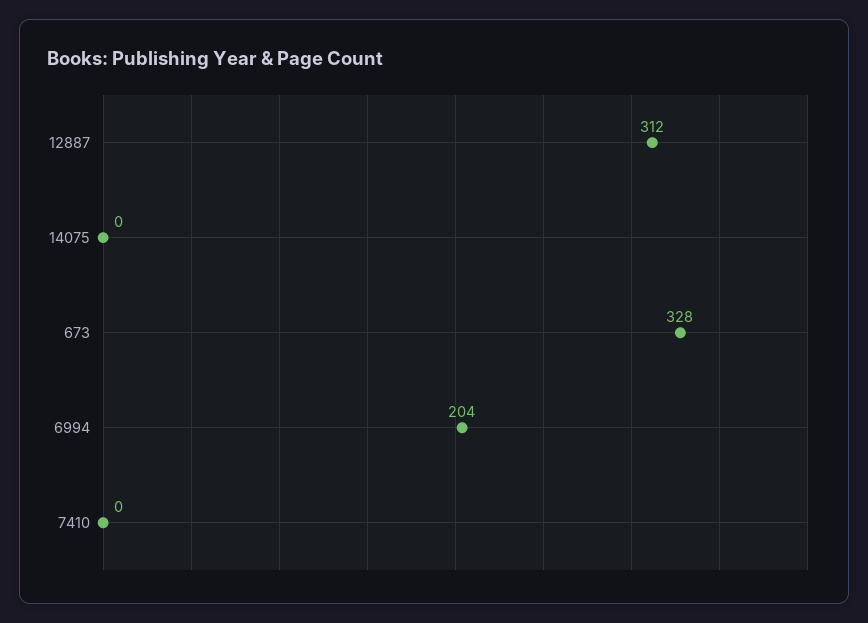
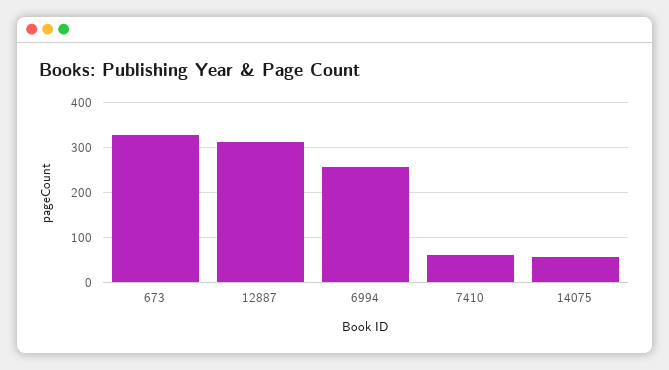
14075: 0 -> 60
6994: 204 -> 260
7410: 0 -> 60

